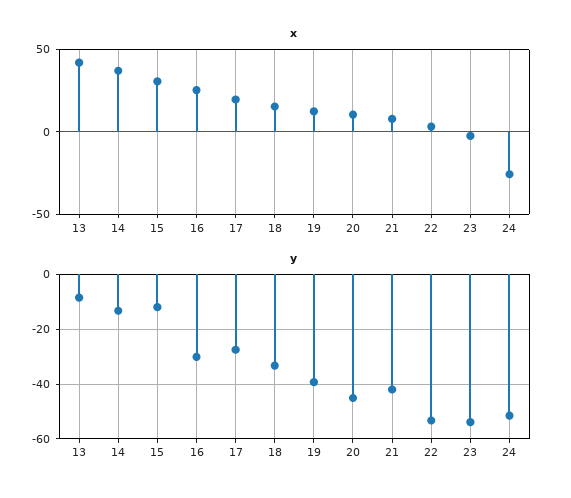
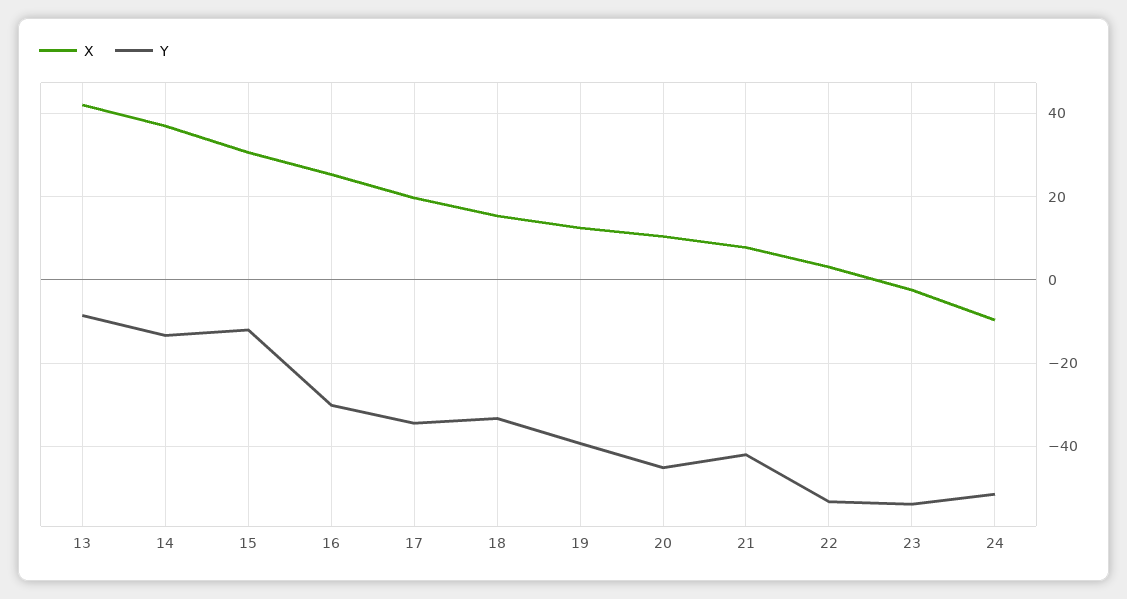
x, 24: -25 -> -10
y, 17: -27.5 -> -34

